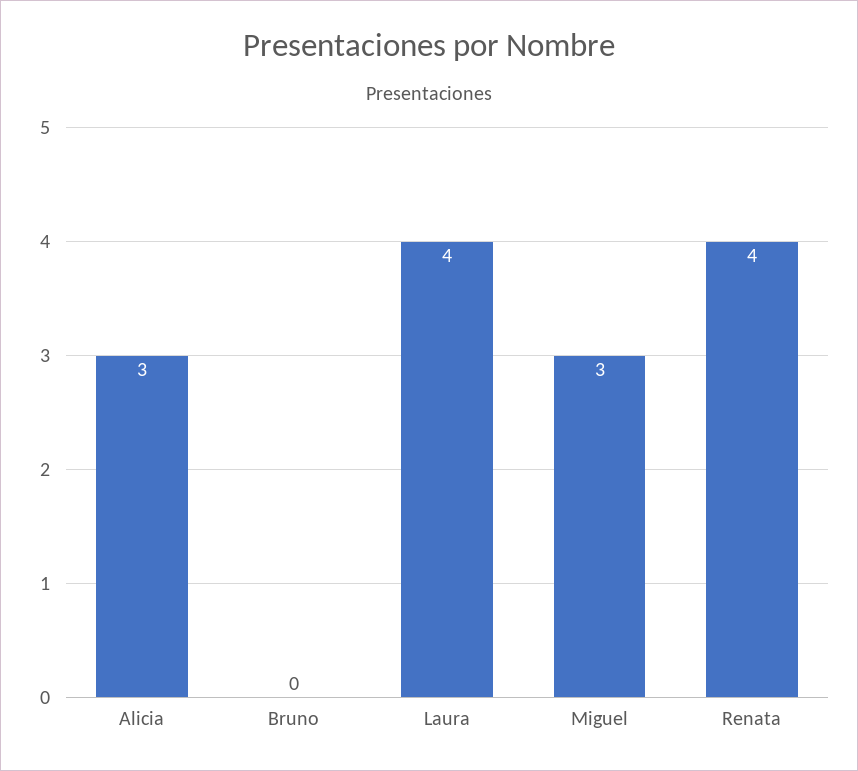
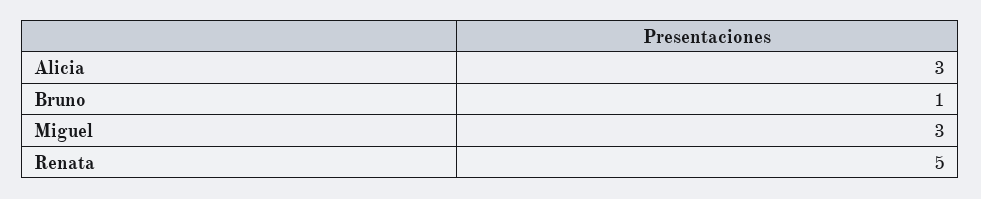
Bruno: 0 -> 1
Laura: 4 -> none
Renata: 4 -> 5

